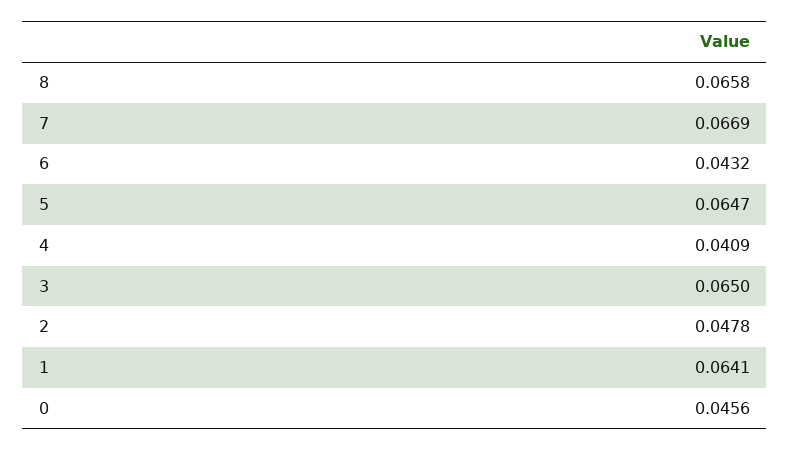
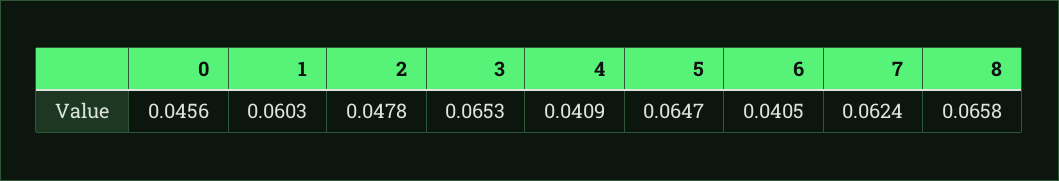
7: 0.0669 -> 0.0624
6: 0.0432 -> 0.0405
3: 0.065 -> 0.0653
1: 0.0641 -> 0.0603

